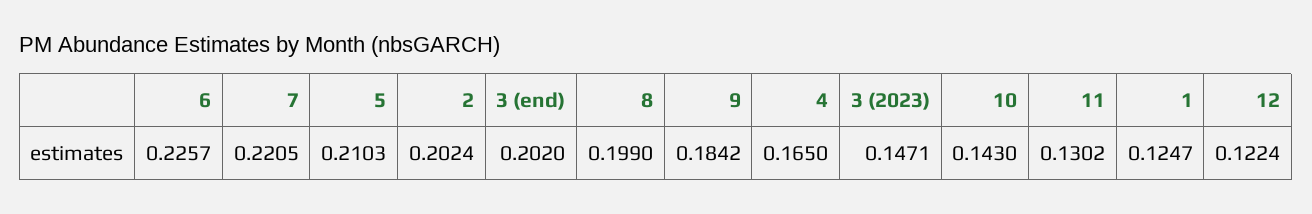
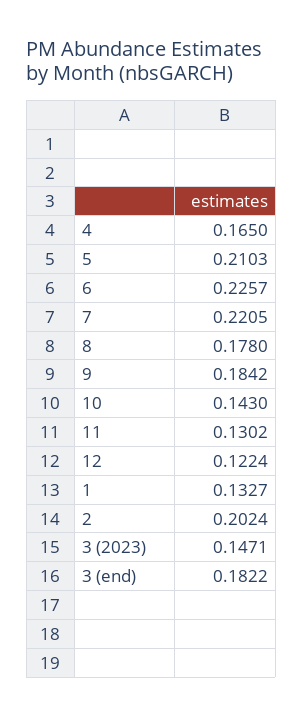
3 (end): 0.202 -> 0.1822
8: 0.199 -> 0.178
1: 0.1247 -> 0.1327

